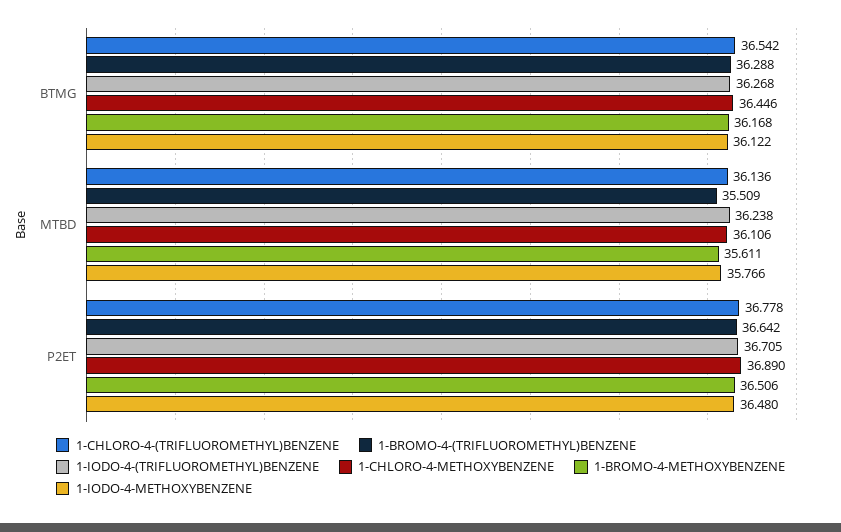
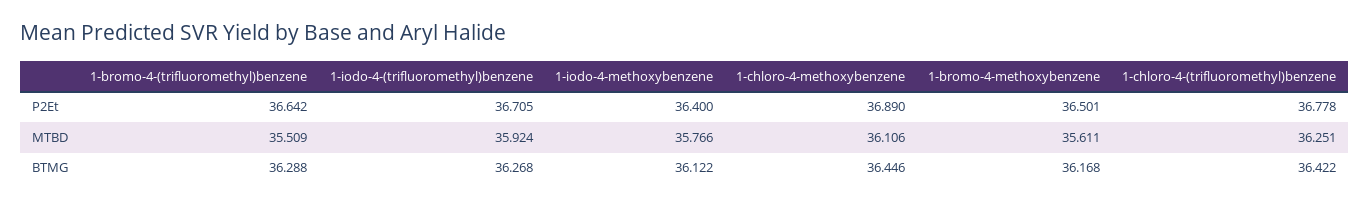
1-CHLORO-4-(TRIFLUOROMETHYL)BENZENE, BTMG: 36.542 -> 36.422
1-CHLORO-4-(TRIFLUOROMETHYL)BENZENE, MTBD: 36.136 -> 36.251
1-IODO-4-(TRIFLUOROMETHYL)BENZENE, MTBD: 36.238 -> 35.924
1-BROMO-4-METHOXYBENZENE, P2ET: 36.506 -> 36.501
1-IODO-4-METHOXYBENZENE, P2ET: 36.48 -> 36.4

